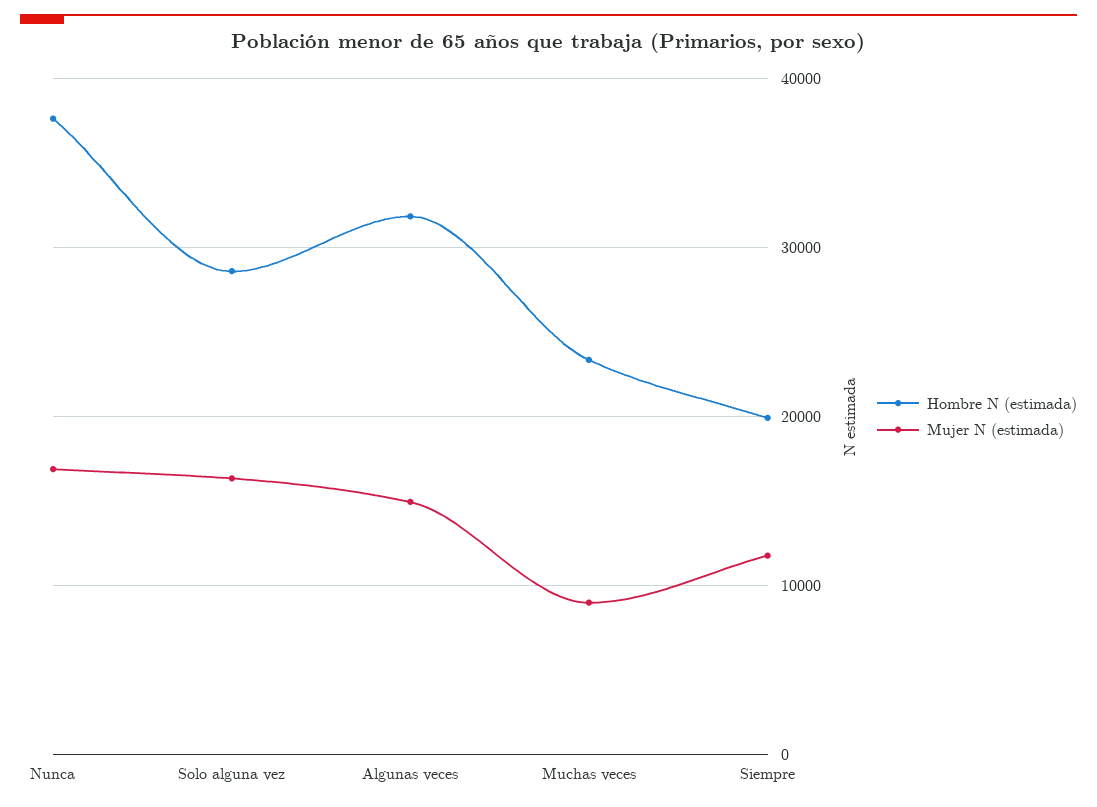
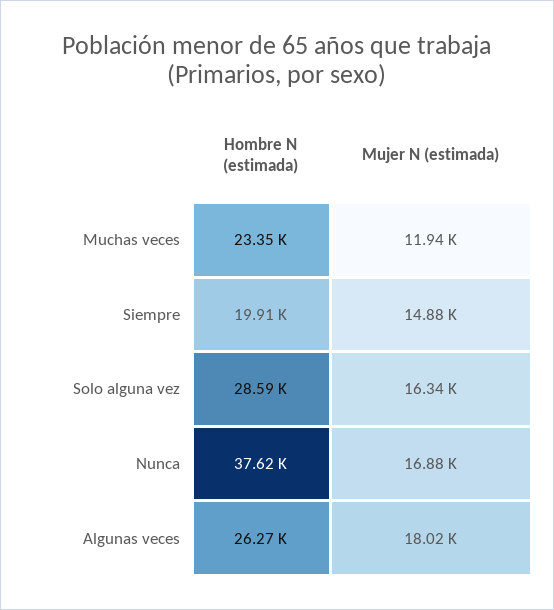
Hombre N (estimada), Algunas veces: 32000 -> 26270
Mujer N (estimada), Algunas veces: 15000 -> 18020
Mujer N (estimada), Muchas veces: 9000 -> 11940
Mujer N (estimada), Siempre: 12000 -> 14880

